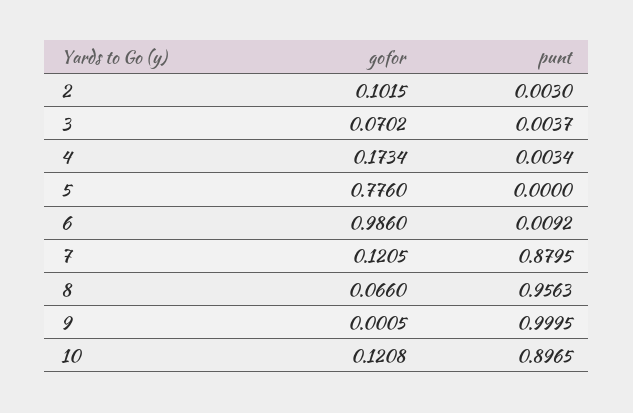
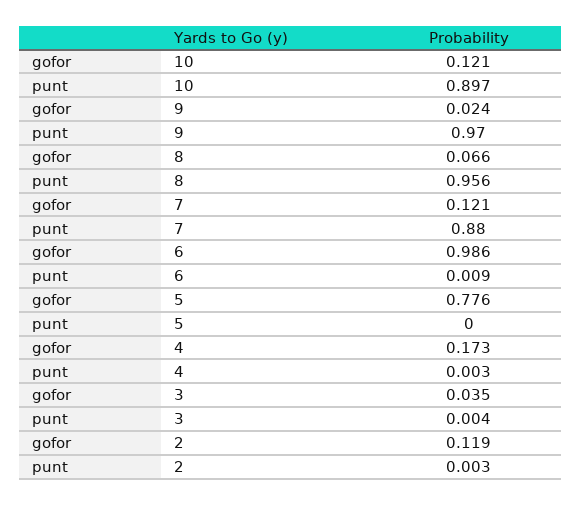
gofor, 2: 0.1015 -> 0.119
gofor, 3: 0.0702 -> 0.035
gofor, 9: 0.0005 -> 0.024
punt, 9: 0.9995 -> 0.97

